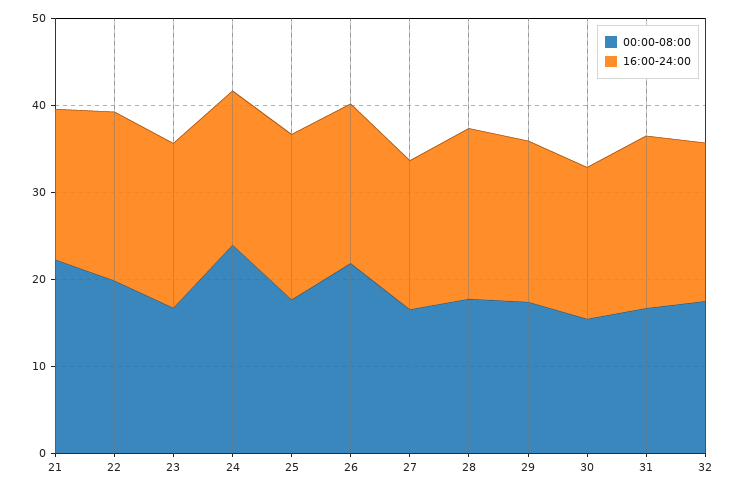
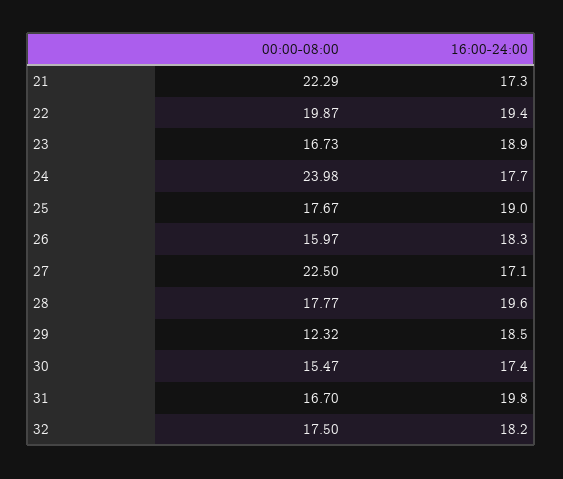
00:00-08:00, 26: 22 -> 15.97
00:00-08:00, 27: 16 -> 22.5
00:00-08:00, 29: 18 -> 12.32

